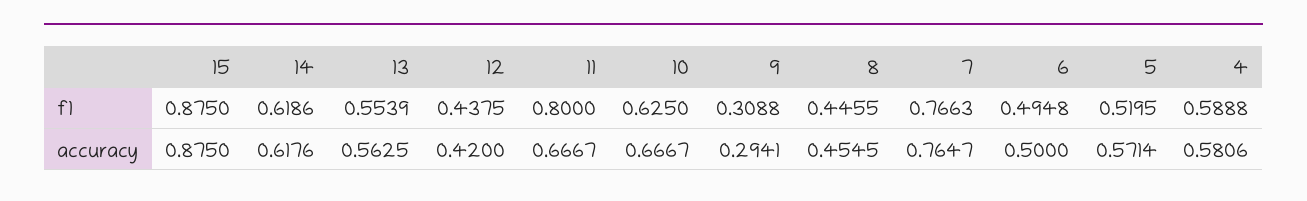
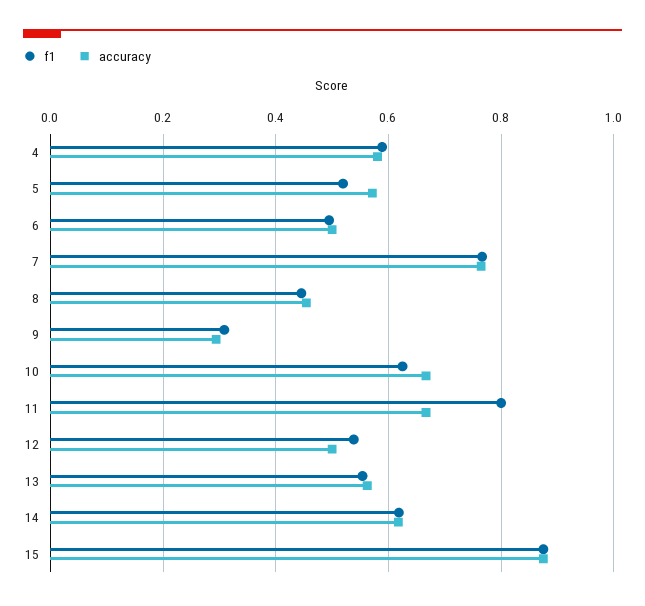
f1, 12: 0.4375 -> 0.54
accuracy, 12: 0.42 -> 0.5

